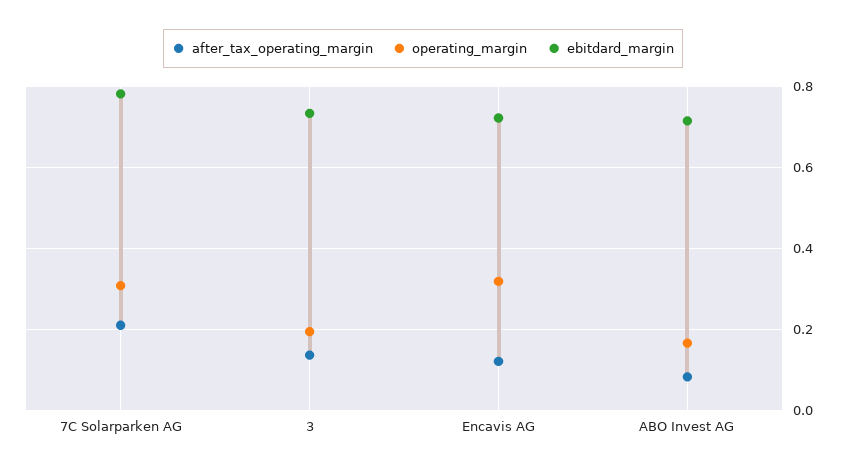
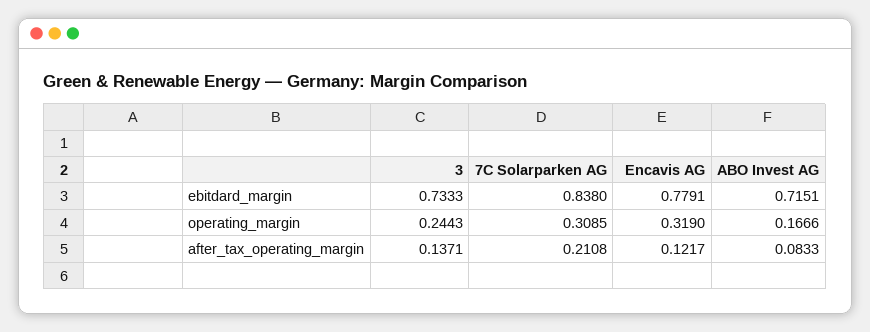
ebitdard_margin, 7C Solarparken AG: 0.78 -> 0.838
operating_margin, 3: 0.2 -> 0.2443
ebitdard_margin, Encavis AG: 0.72 -> 0.7791

